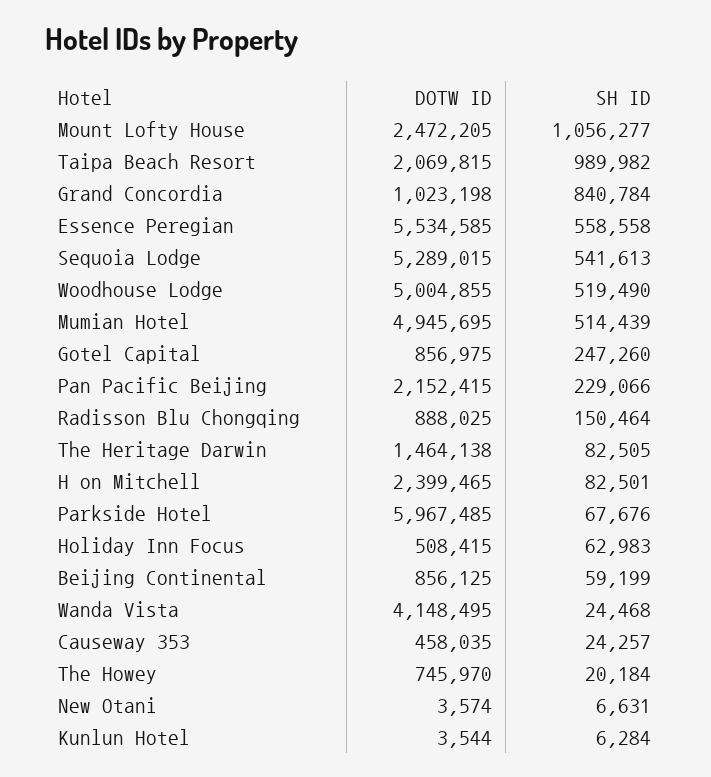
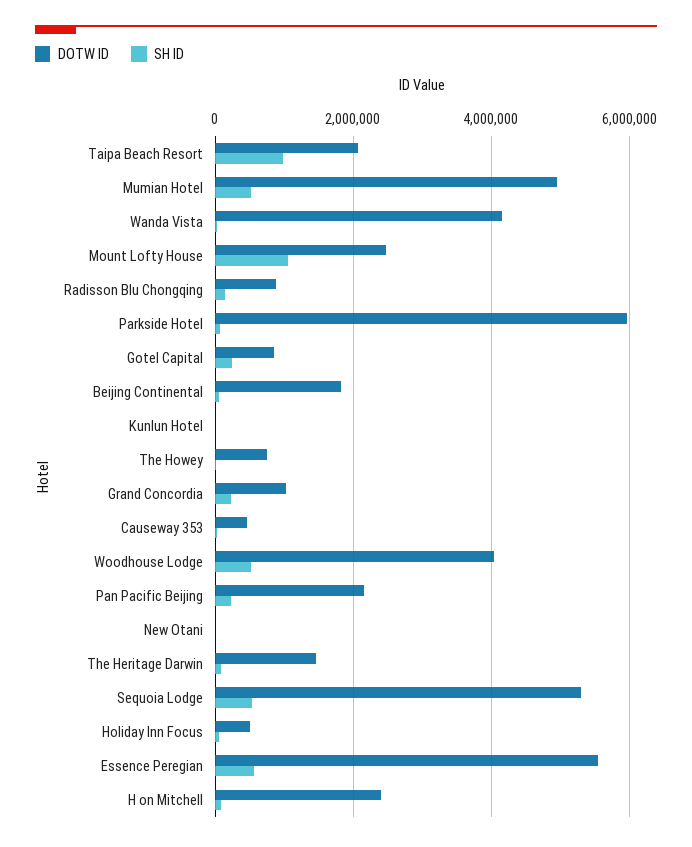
SH ID, Grand Concordia: 840784 -> 200000
DOTW ID, Woodhouse Lodge: 5004855 -> 4000000
DOTW ID, Beijing Continental: 856125 -> 1800000

